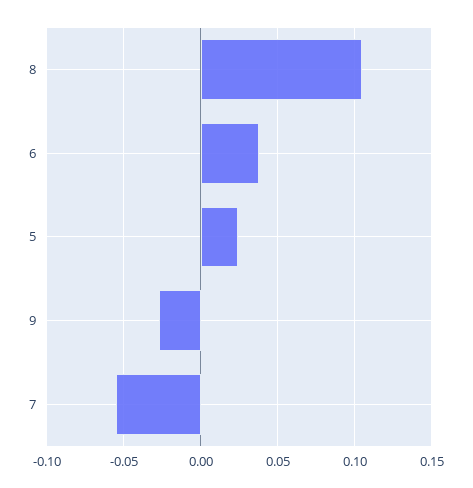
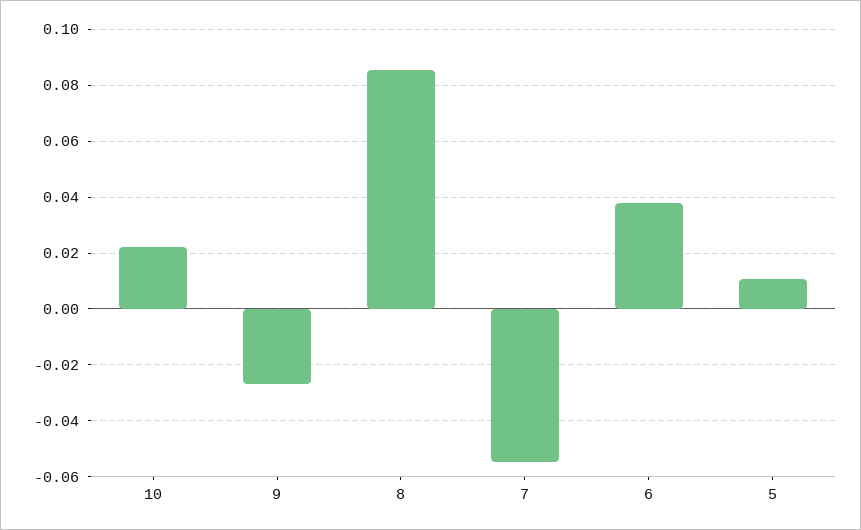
8: 0.105 -> 0.085
5: 0.025 -> 0.01
10: none -> 0.0225

